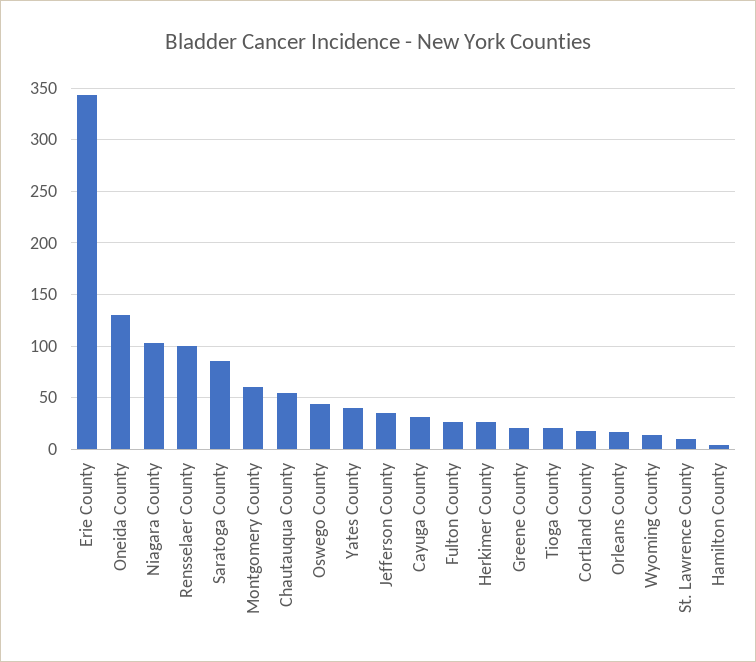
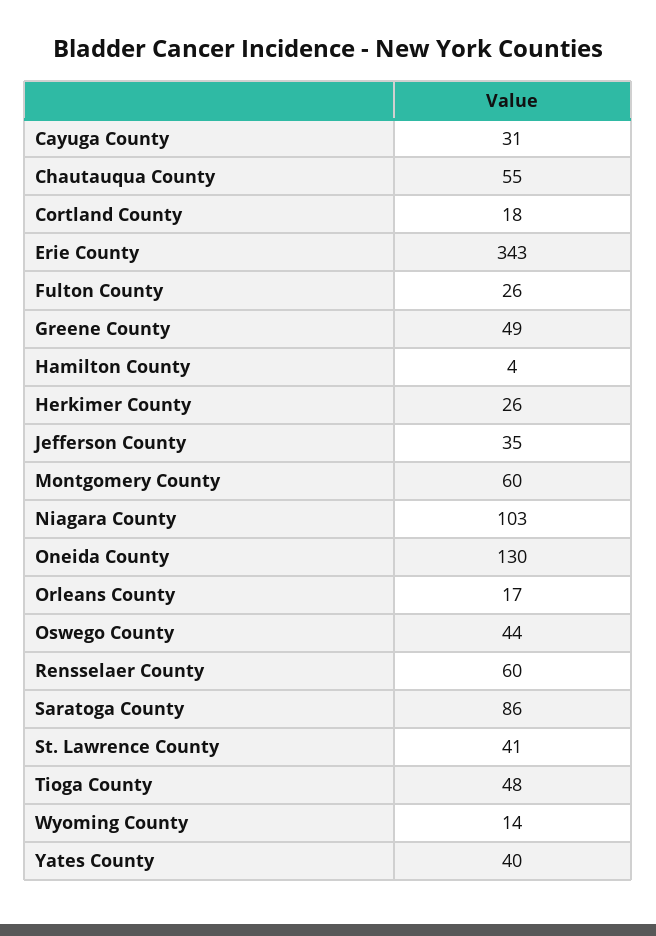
Rensselaer County: 100 -> 60
Greene County: 20 -> 49
Tioga County: 20 -> 48
St. Lawrence County: 10 -> 41

